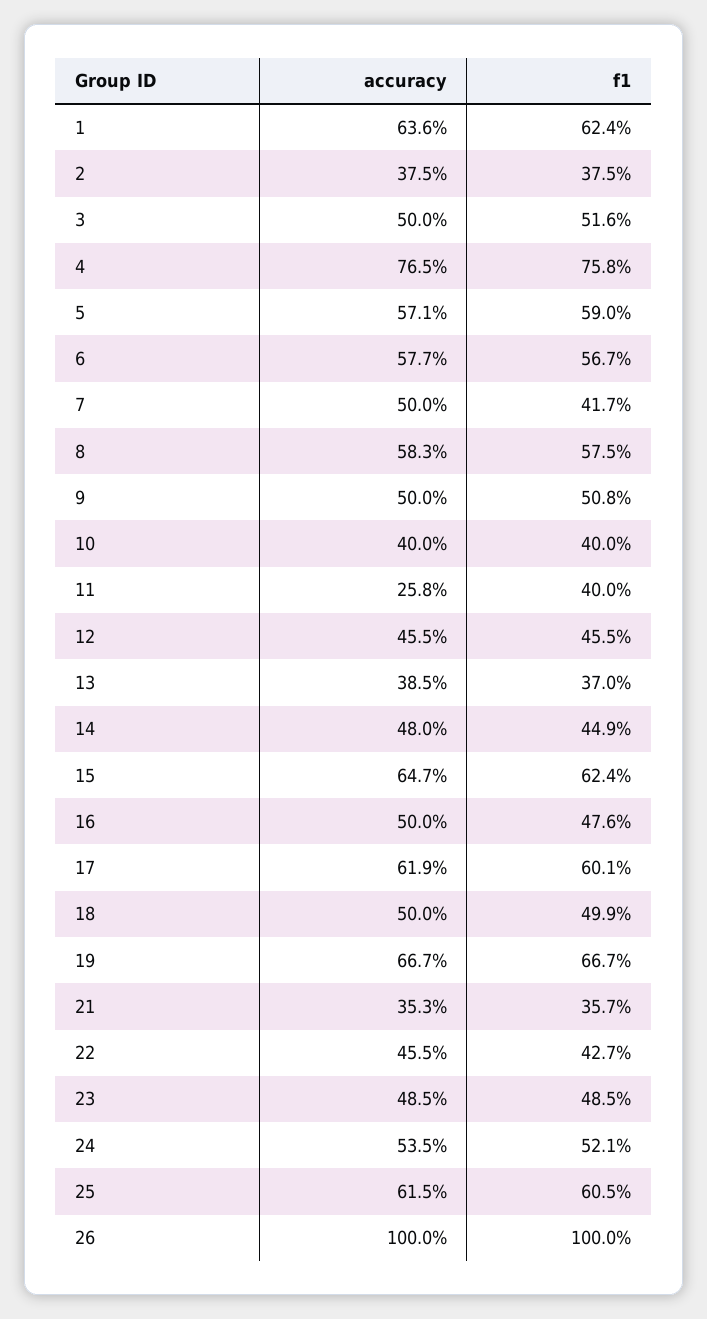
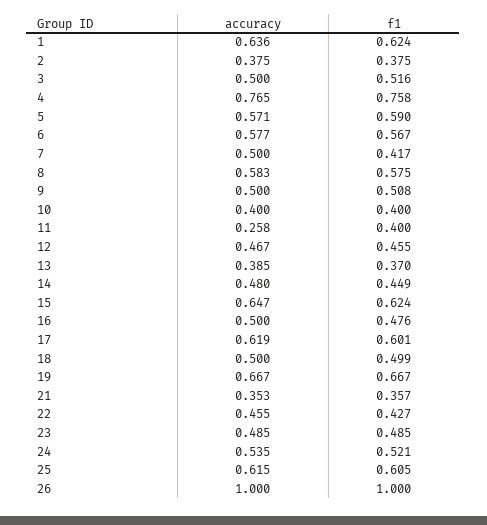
accuracy, 12: 0.455 -> 0.467

